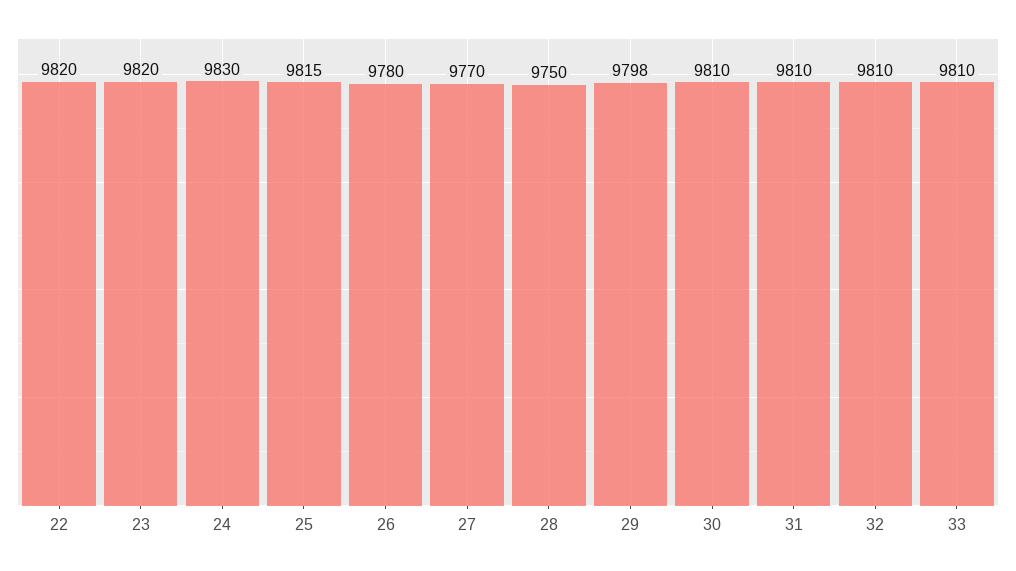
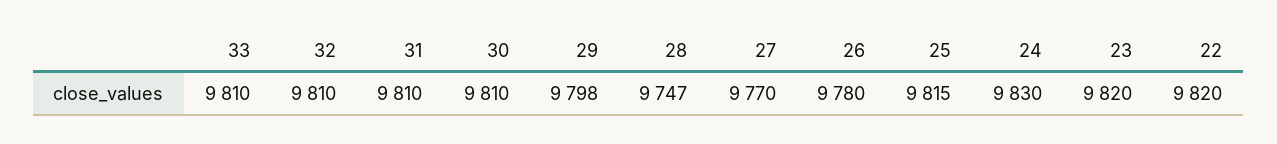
28: 9750 -> 9747

